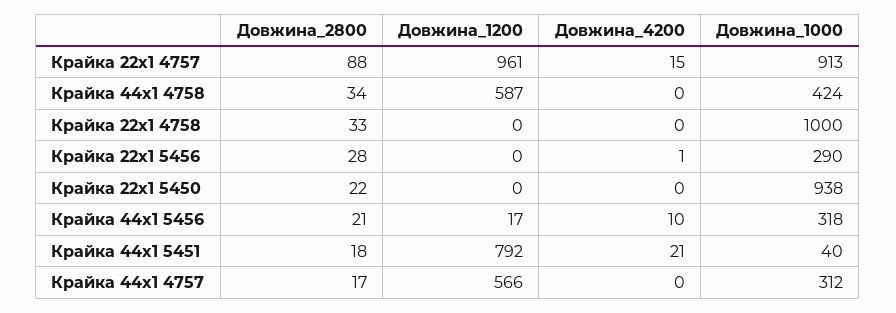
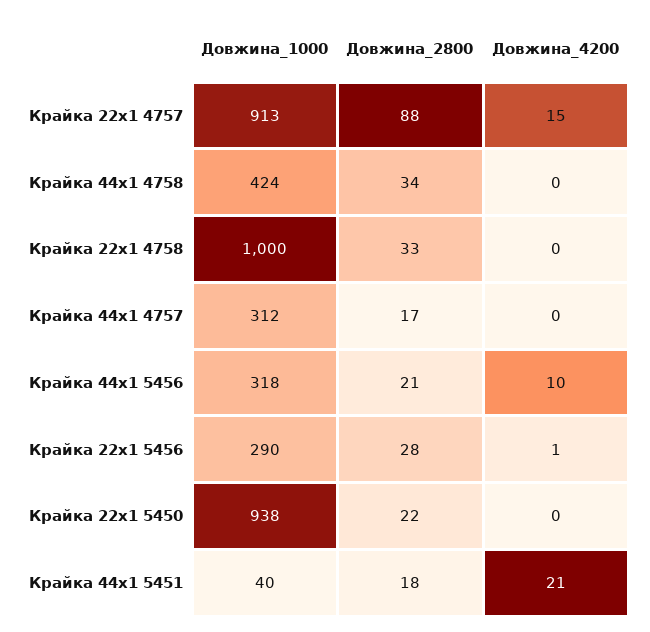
Довжина_1200, Крайка 22x1 4757: 961 -> none
Довжина_1200, Крайка 44x1 4758: 587 -> none
Довжина_1200, Крайка 22x1 4758: 0 -> none
Довжина_1200, Крайка 22x1 5456: 0 -> none
Довжина_1200, Крайка 22x1 5450: 0 -> none
Довжина_1200, Крайка 44x1 5456: 17 -> none
Довжина_1200, Крайка 44x1 5451: 792 -> none
Довжина_1200, Крайка 44x1 4757: 566 -> none

